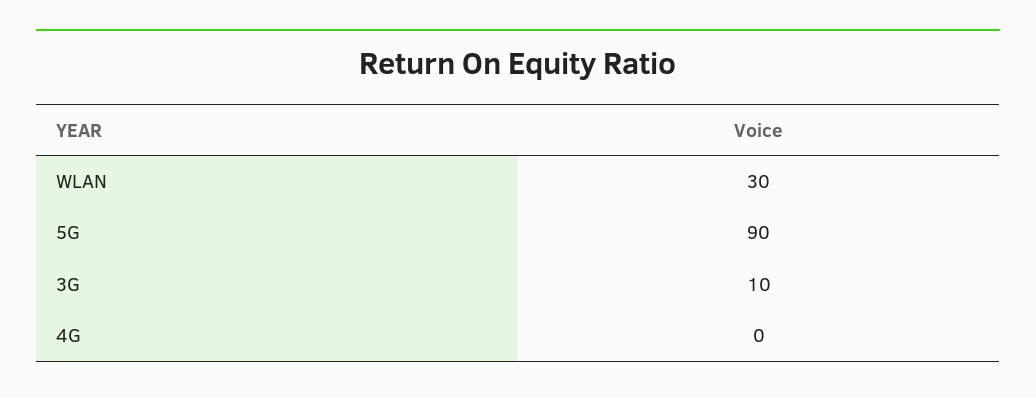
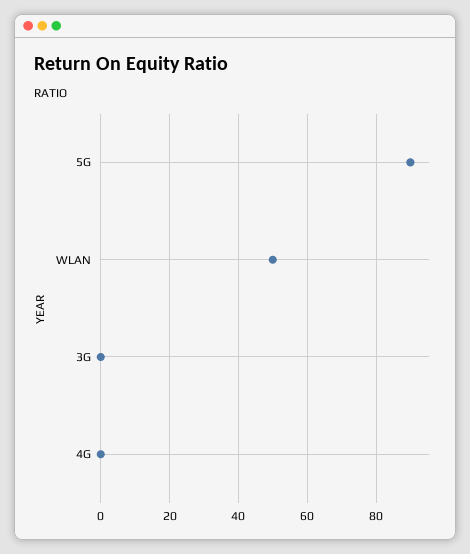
WLAN: 30 -> 50
3G: 10 -> 0

